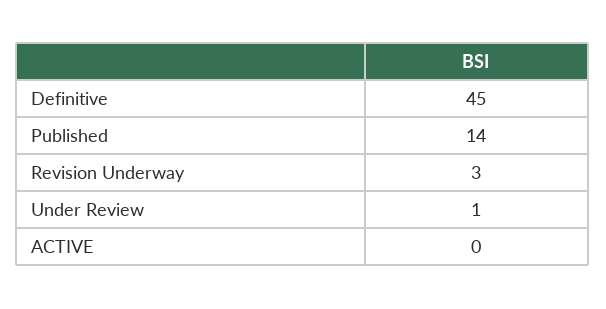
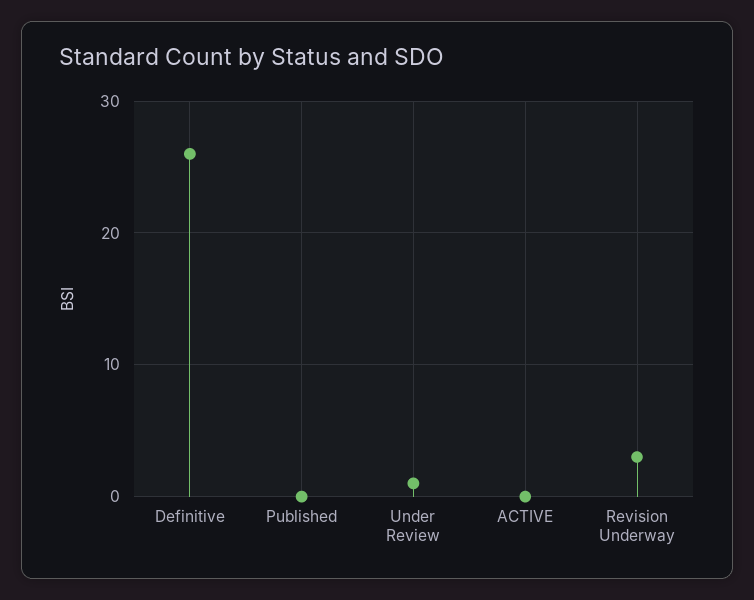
Definitive: 45 -> 26
Published: 14 -> 0

